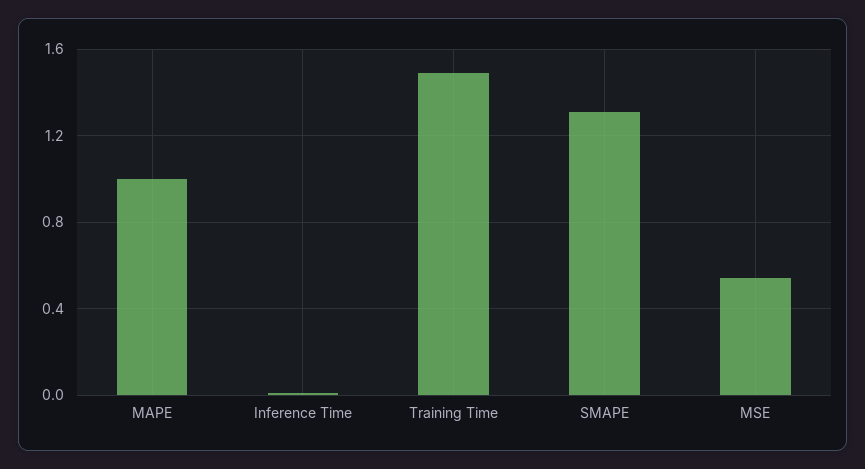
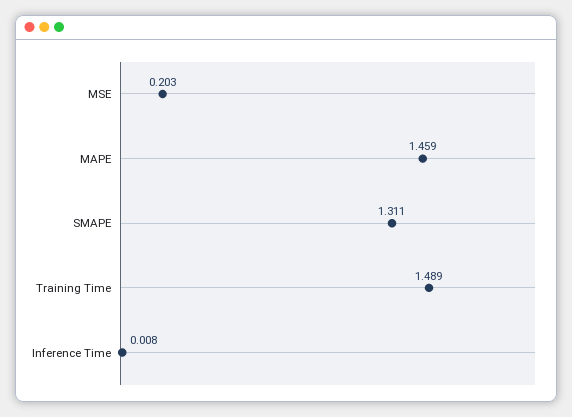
MAPE: 1 -> 1.459
MSE: 0.55 -> 0.203

